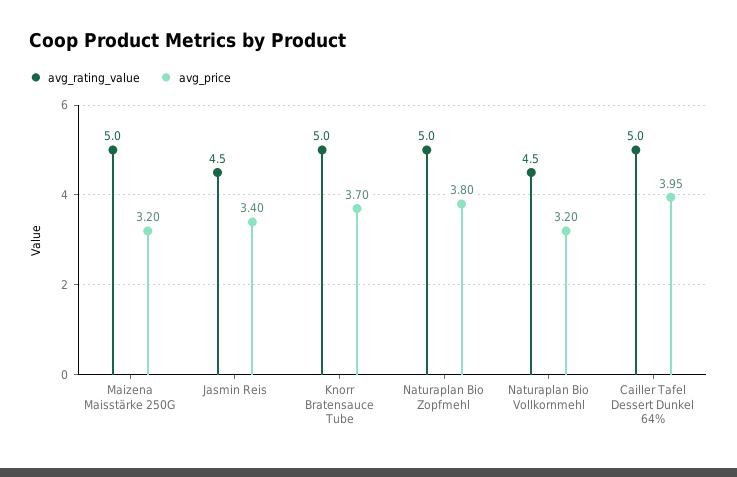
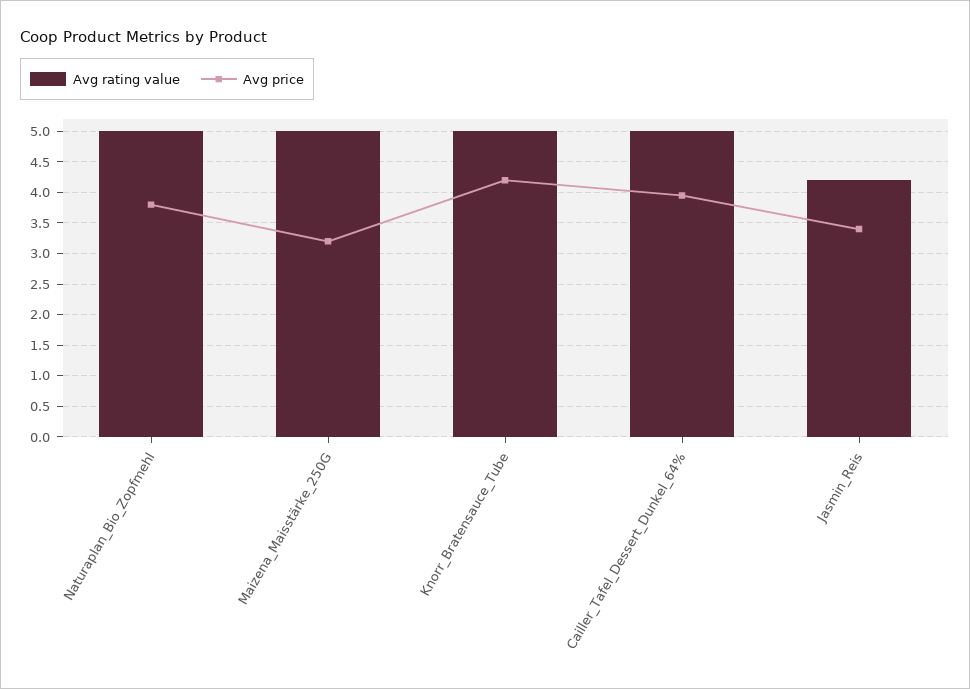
avg_rating_value, Jasmin Reis: 4.5 -> 4.2
avg_price, Knorr Bratensauce Tube: 3.7 -> 4.2
avg_rating_value, Naturaplan Bio Vollkornmehl: 4.5 -> none
avg_price, Naturaplan Bio Vollkornmehl: 3.2 -> none

